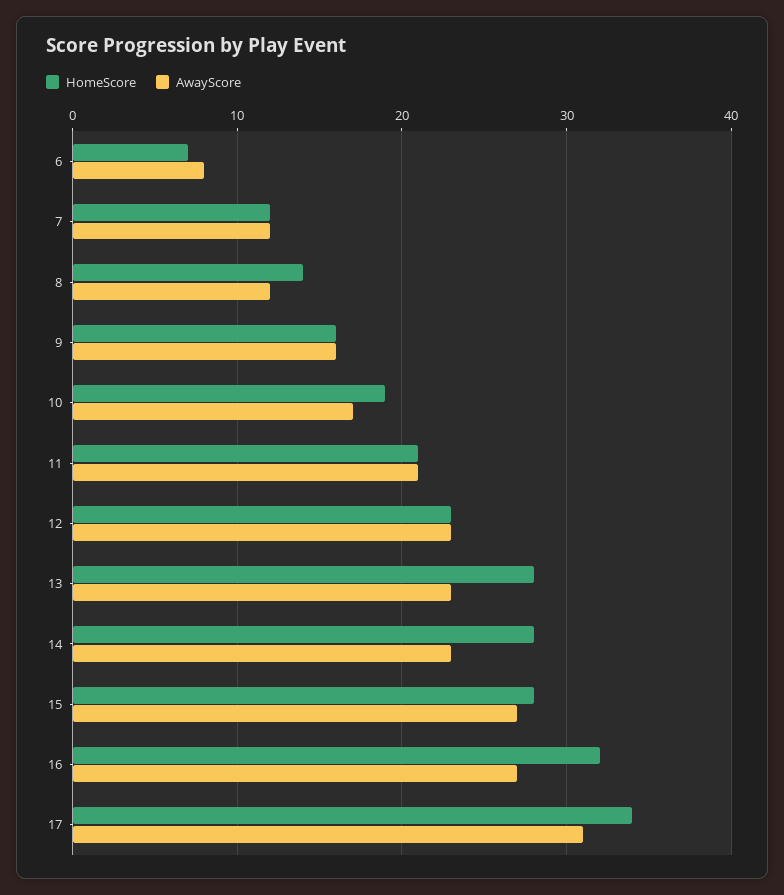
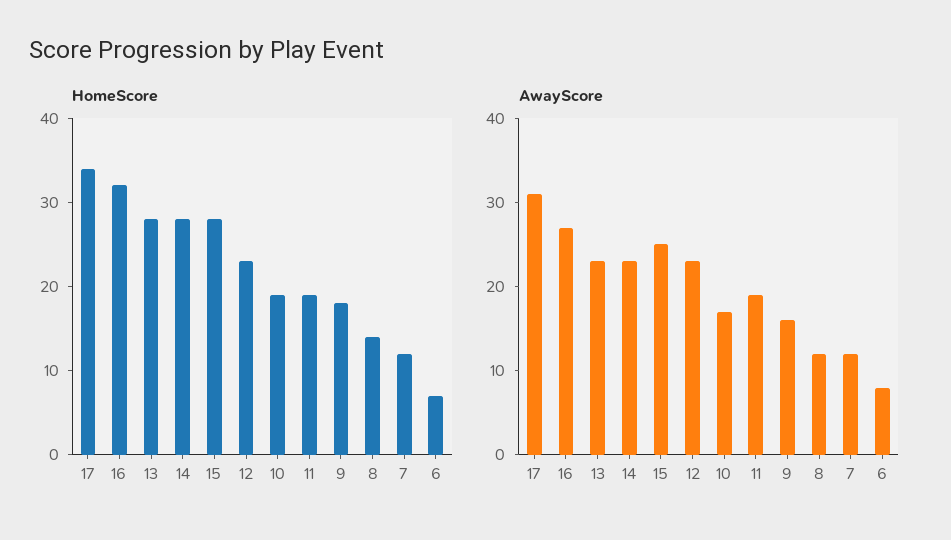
HomeScore, 9: 16 -> 18
HomeScore, 11: 21 -> 19
AwayScore, 11: 21 -> 19
AwayScore, 15: 27 -> 25

